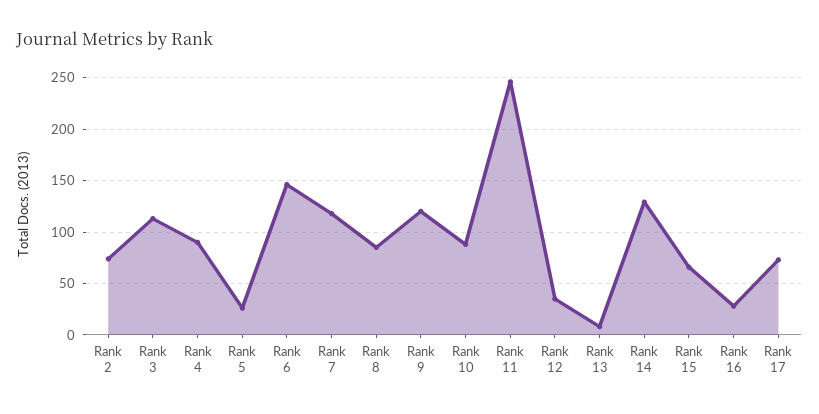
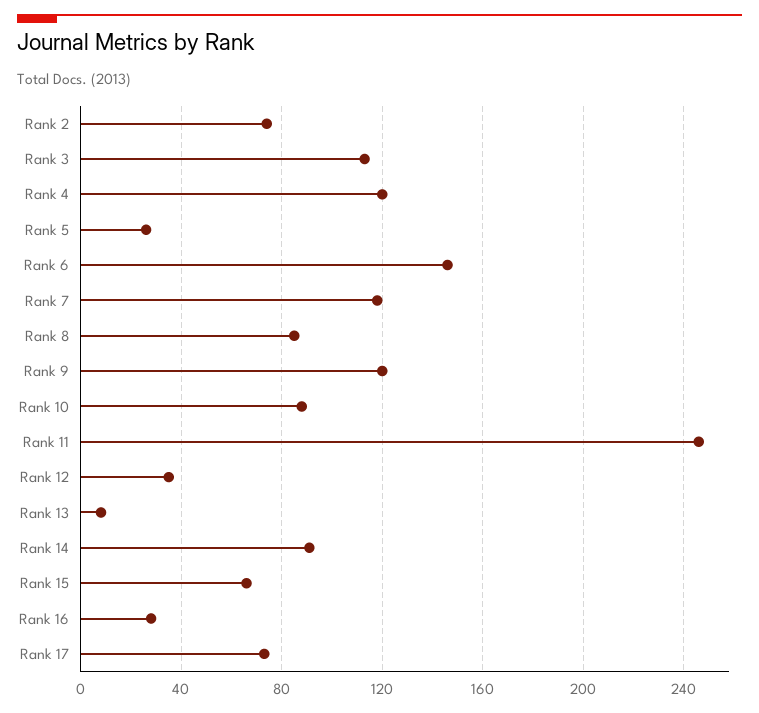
Rank 4: 90 -> 120
Rank 14: 130 -> 90

